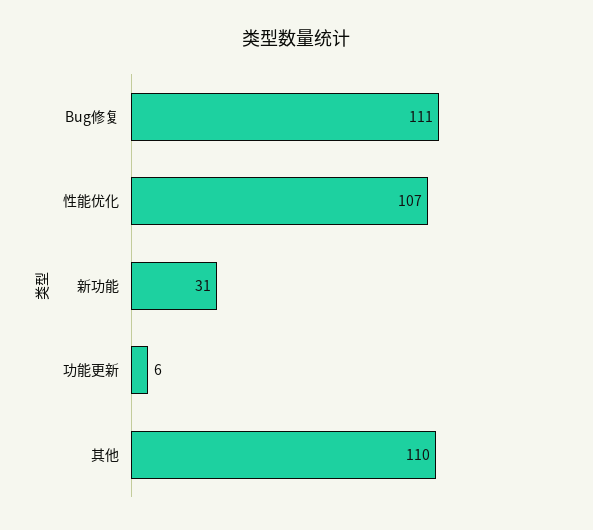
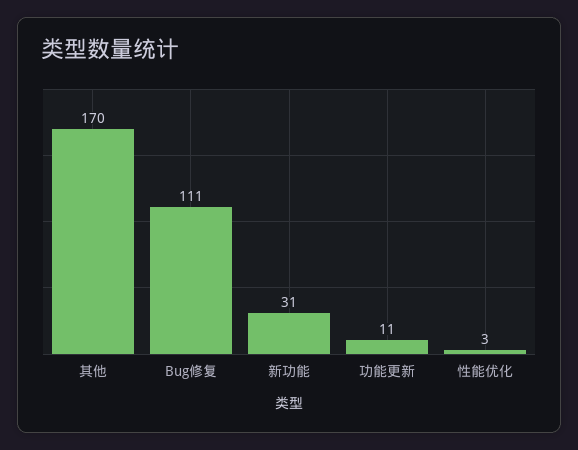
性能优化: 107 -> 3
功能更新: 6 -> 11
其他: 110 -> 170

